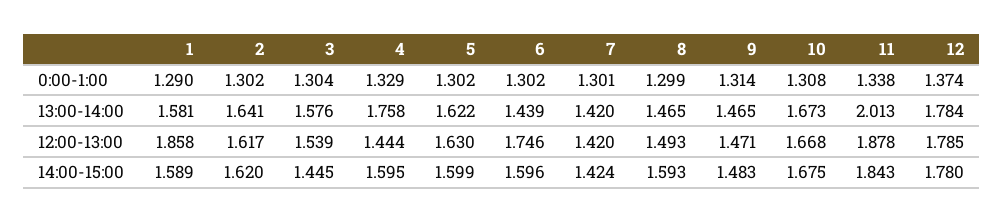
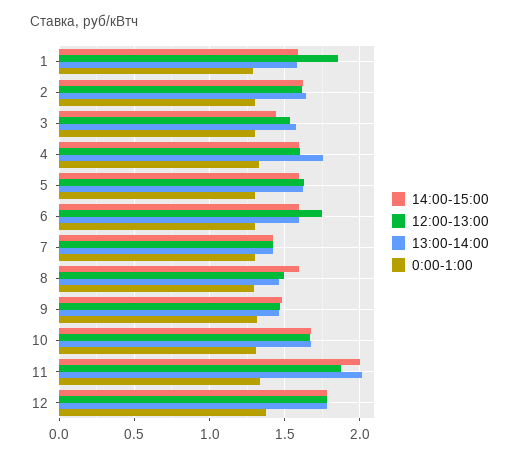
13:00-14:00, 6: 1.439 -> 1.6
12:00-13:00, 4: 1.444 -> 1.6
14:00-15:00, 11: 1.843 -> 2

